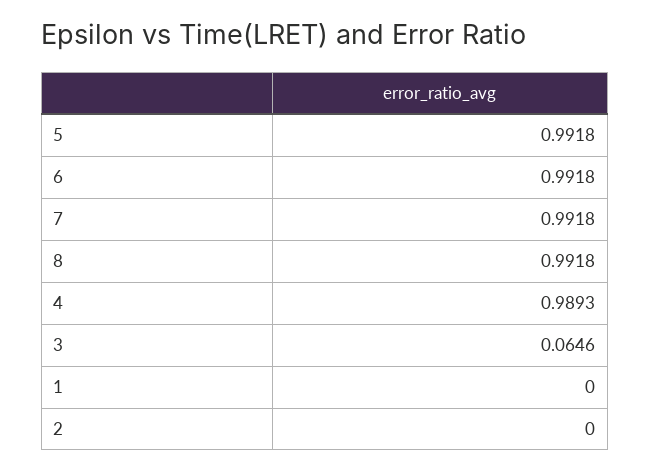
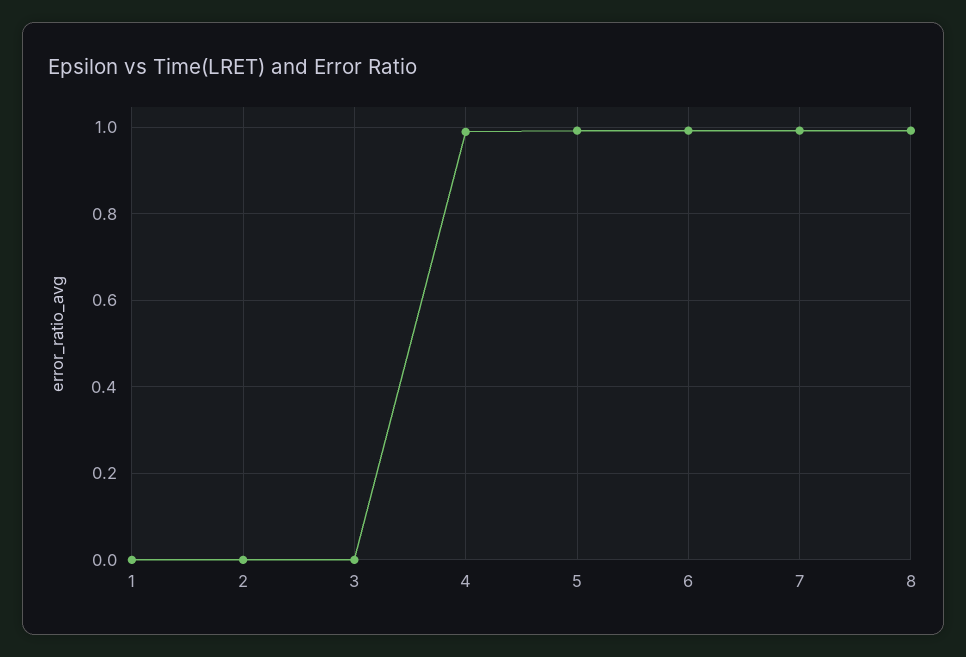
3: 0.0646 -> 0

